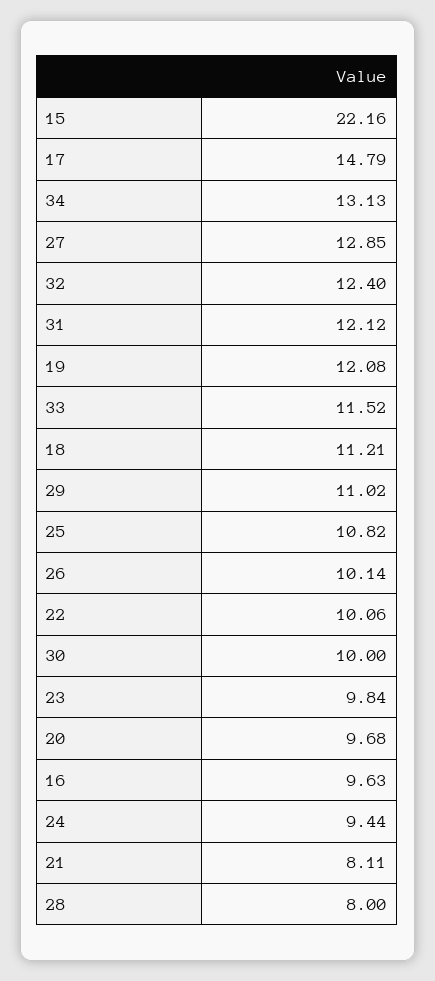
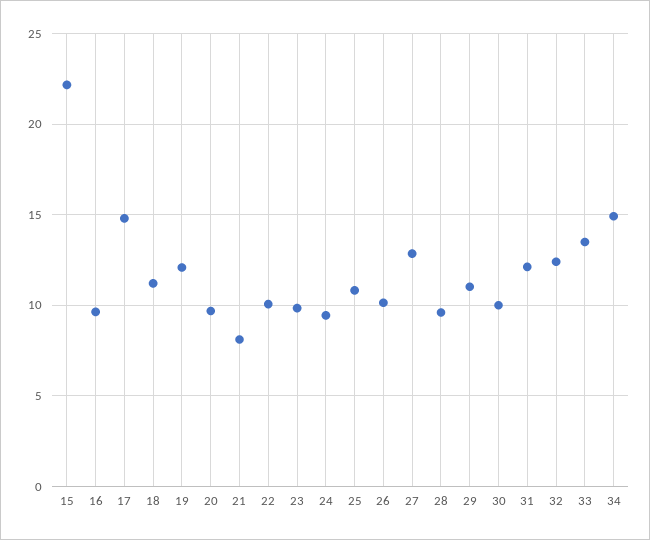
34: 13.13 -> 15
33: 11.52 -> 13.5
28: 8 -> 9.5

